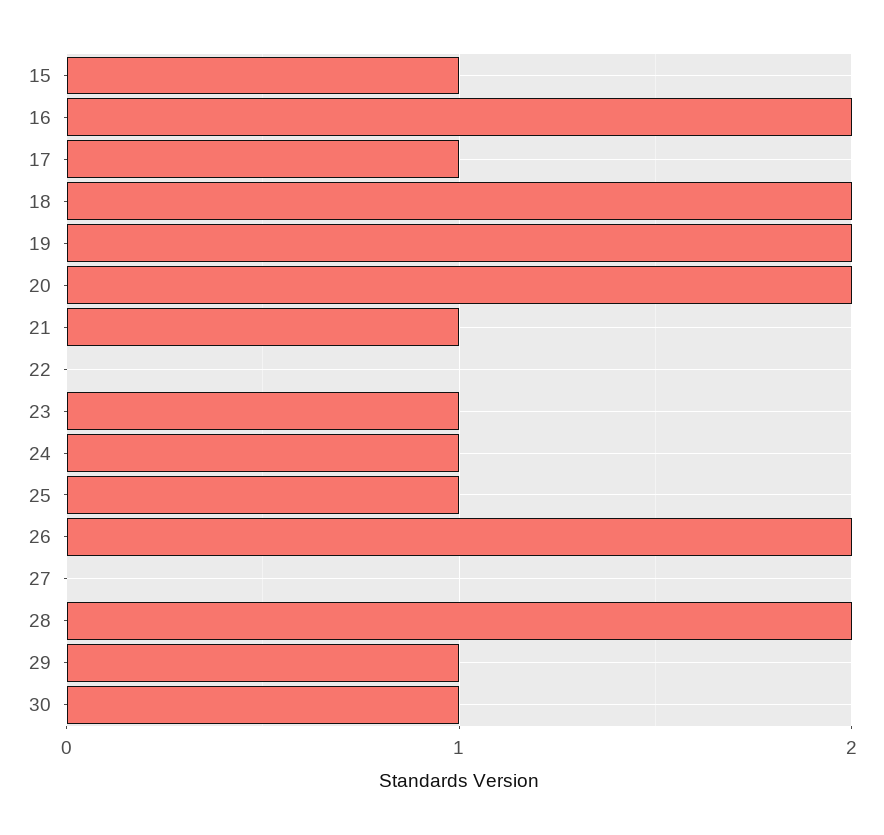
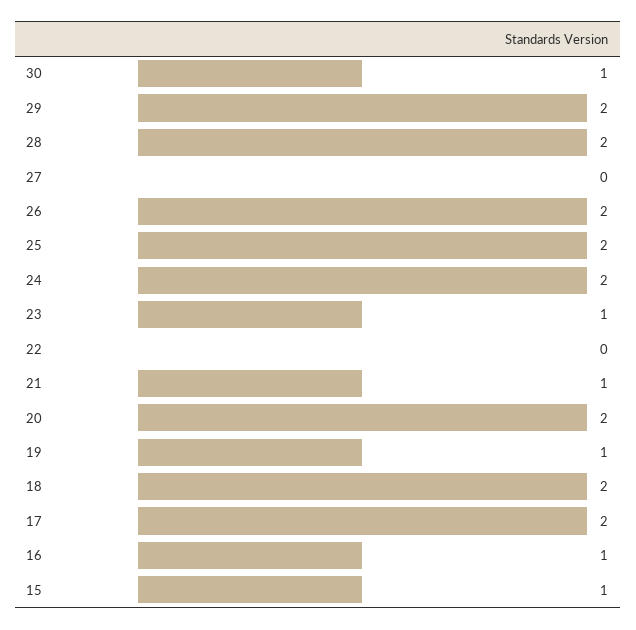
16: 2 -> 1
17: 1 -> 2
19: 2 -> 1
24: 1 -> 2
25: 1 -> 2
29: 1 -> 2

